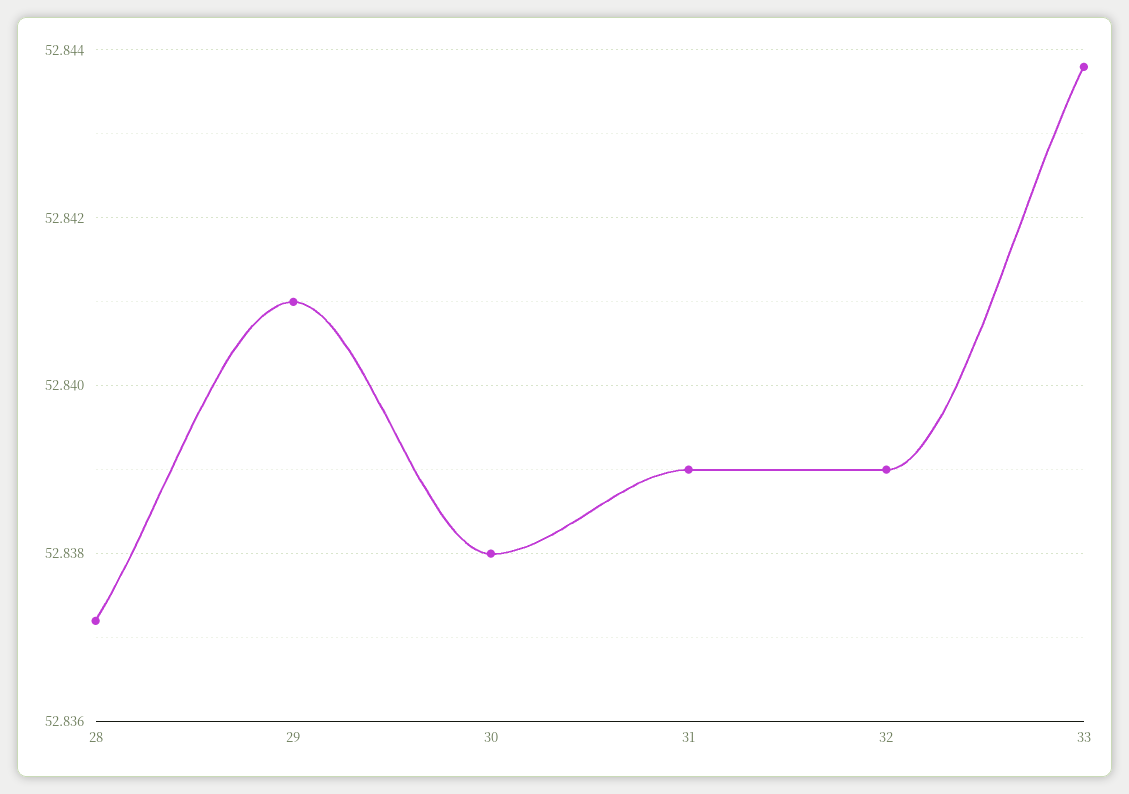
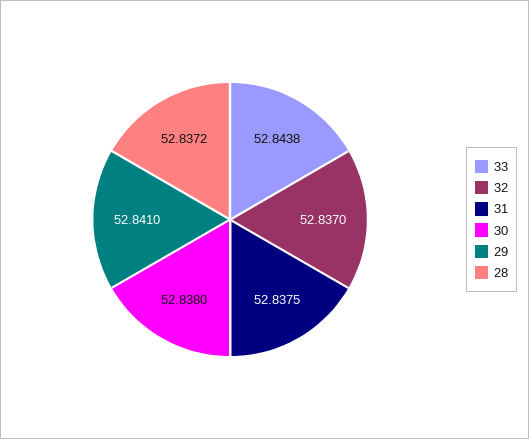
31: 52.839 -> 52.8375
32: 52.839 -> 52.837

